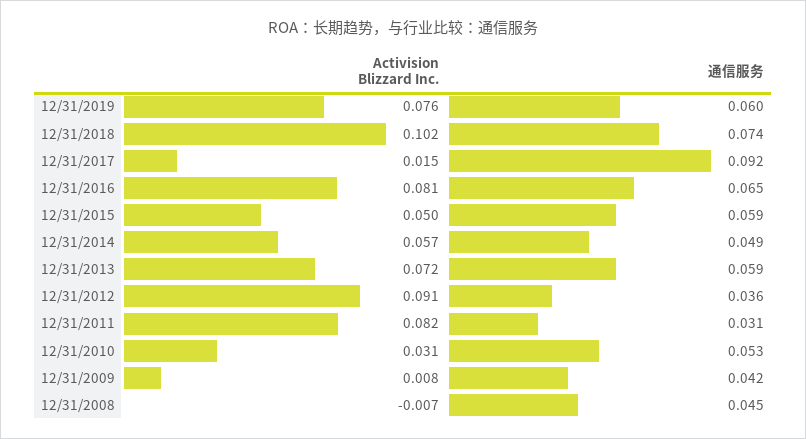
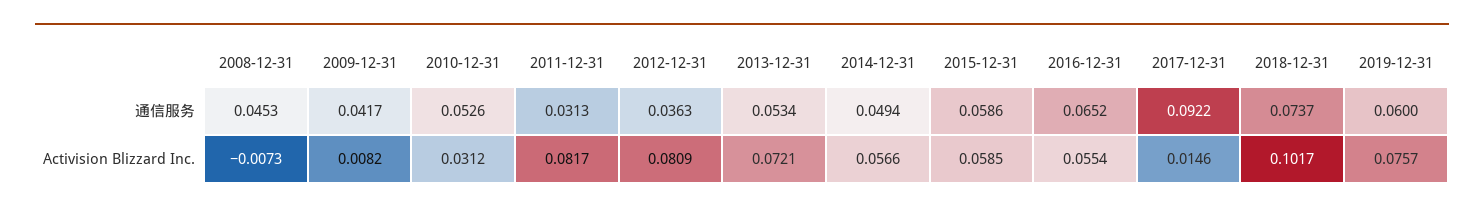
Activision Blizzard Inc., 12/31/2016: 0.081 -> 0.0554
Activision Blizzard Inc., 12/31/2015: 0.05 -> 0.0585
通信服务, 12/31/2013: 0.059 -> 0.0534
Activision Blizzard Inc., 12/31/2012: 0.091 -> 0.0809

